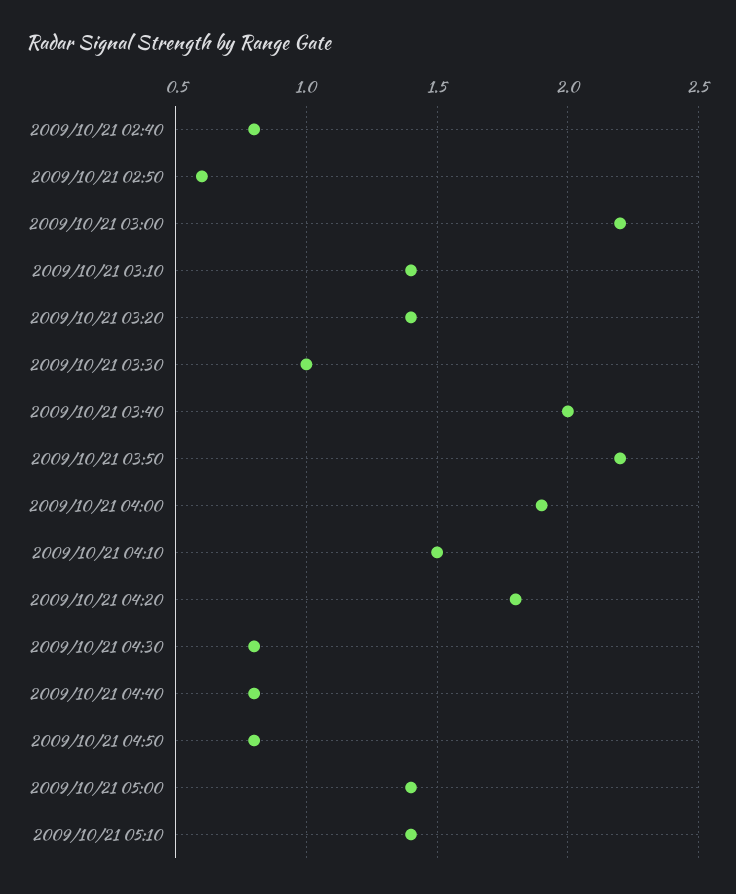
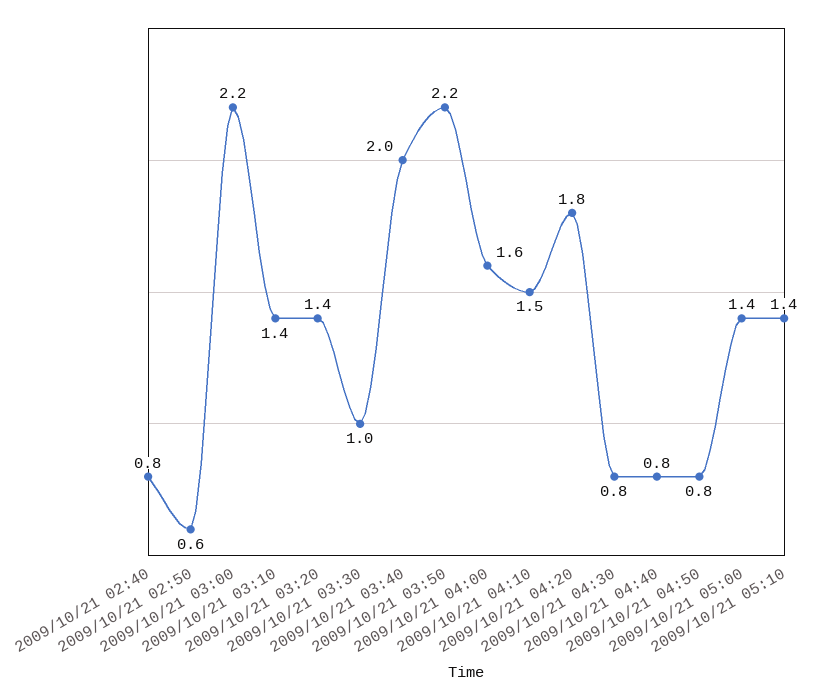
2009/10/21 04:00: 1.9 -> 1.6

